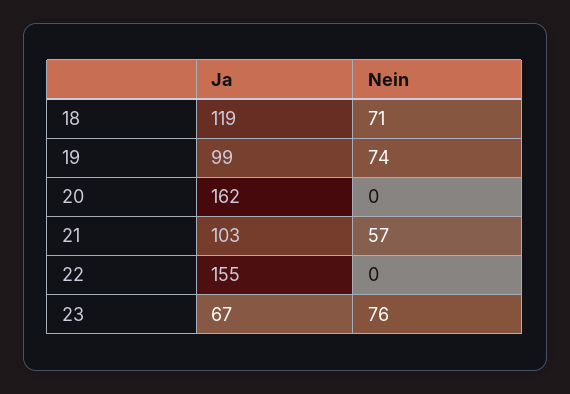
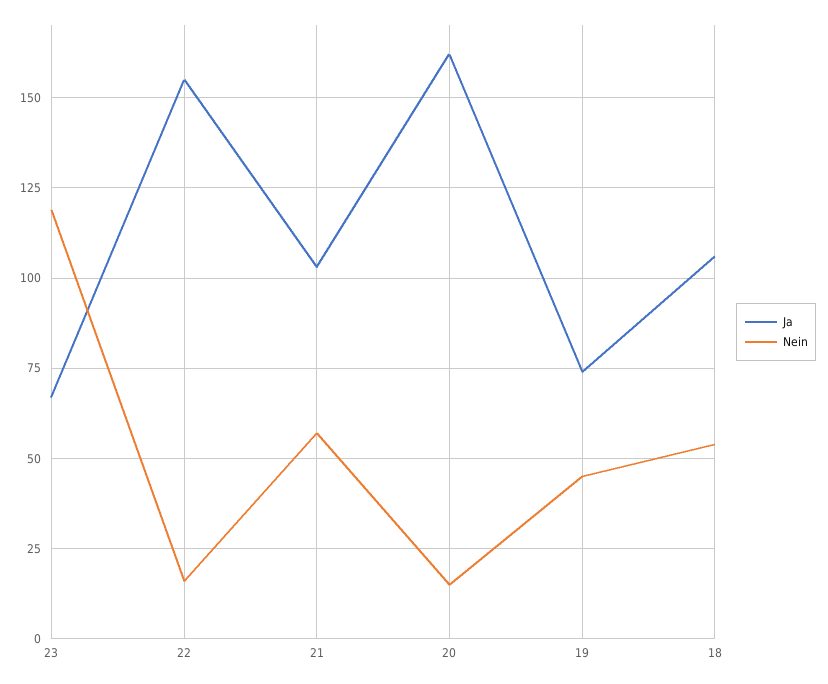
Ja, 18: 119 -> 105
Nein, 18: 71 -> 55
Ja, 19: 99 -> 75
Nein, 19: 74 -> 45
Nein, 20: 0 -> 15
Nein, 22: 0 -> 15
Nein, 23: 76 -> 120

